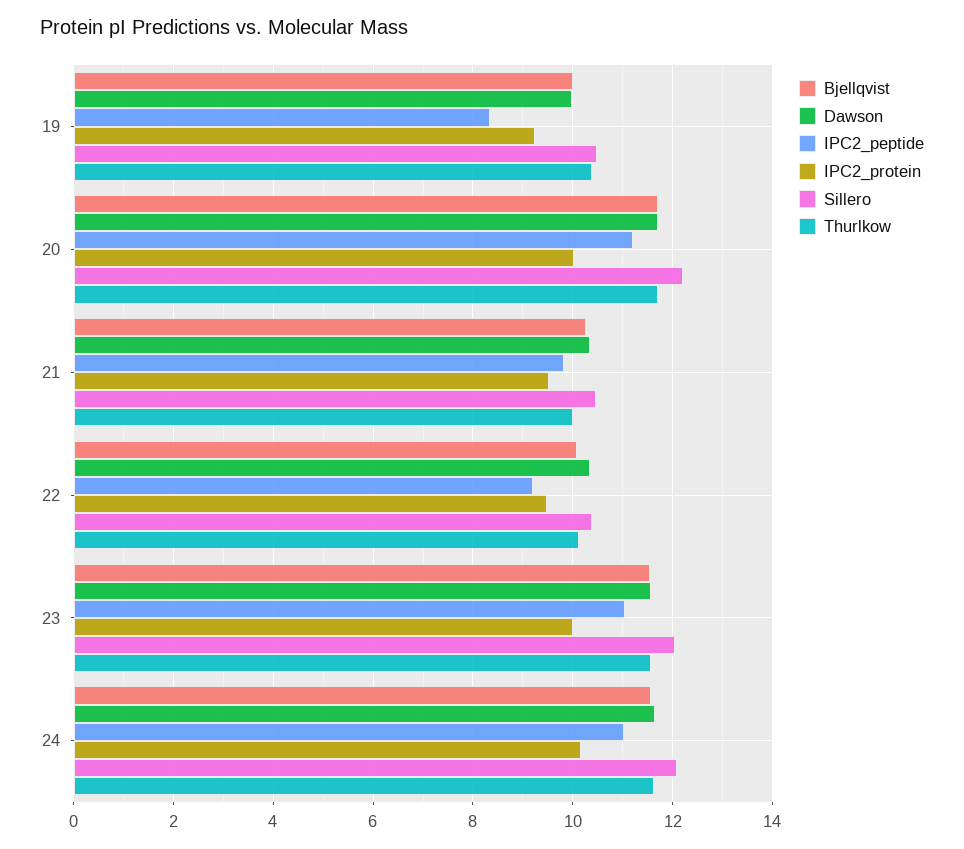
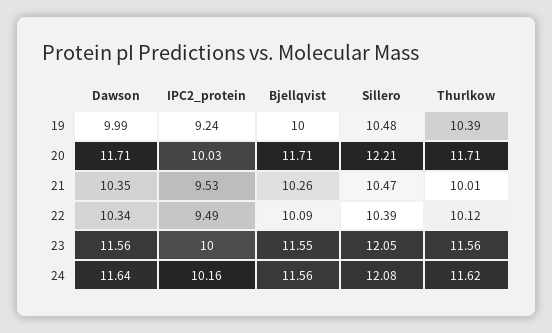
IPC2_peptide, 19: 8.4 -> none
IPC2_peptide, 20: 11.2 -> none
IPC2_peptide, 21: 9.8 -> none
IPC2_peptide, 22: 9.2 -> none
IPC2_peptide, 23: 11 -> none
IPC2_peptide, 24: 11 -> none

